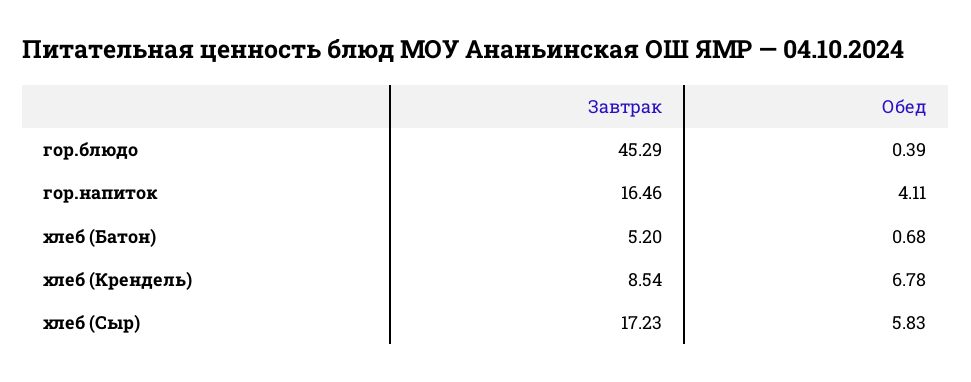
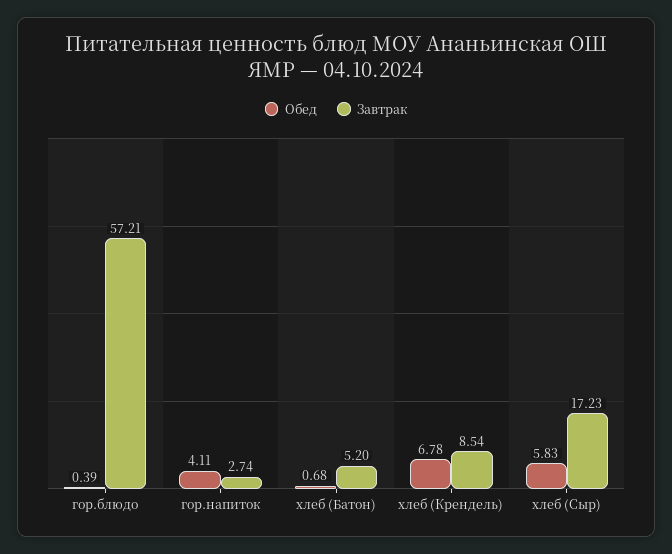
Завтрак, гор.блюдо: 45.29 -> 57.21
Завтрак, гор.напиток: 16.46 -> 2.74

